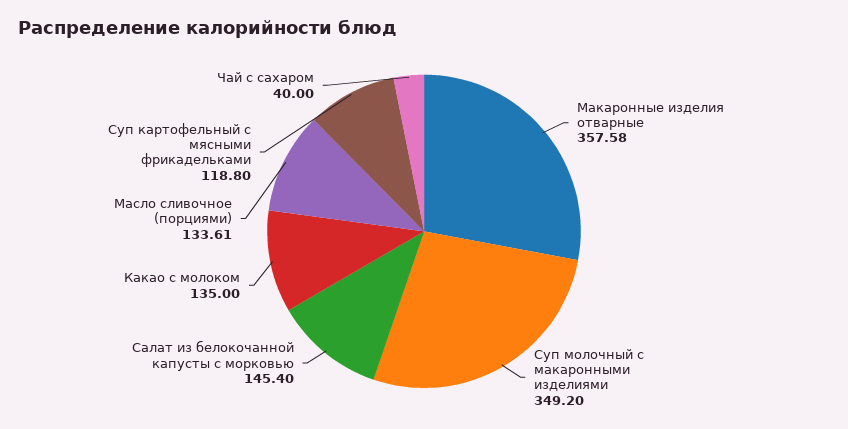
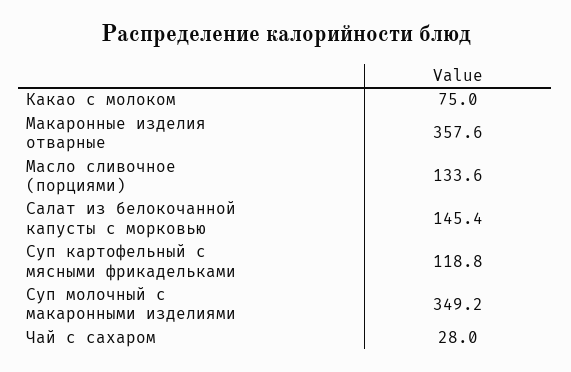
Какао с молоком: 135 -> 75
Чай с сахаром: 40 -> 28

